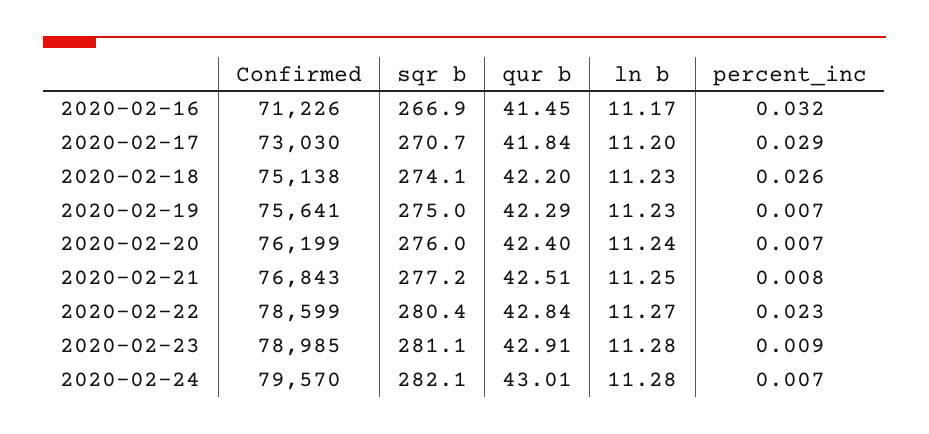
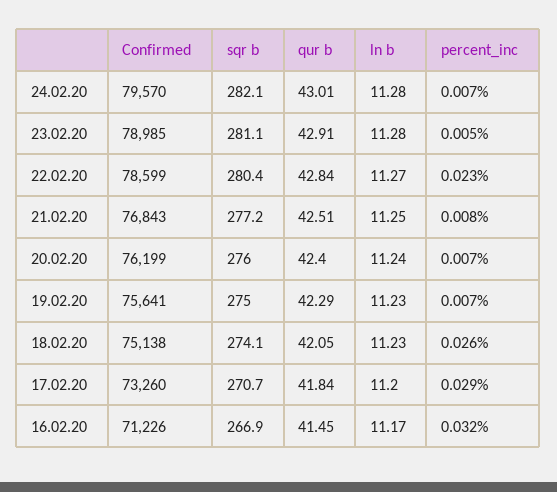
Confirmed, 2020-02-17: 73030 -> 73260
qur b, 2020-02-18: 42.2 -> 42.05
percent_inc, 2020-02-23: 0.009 -> 0.005

